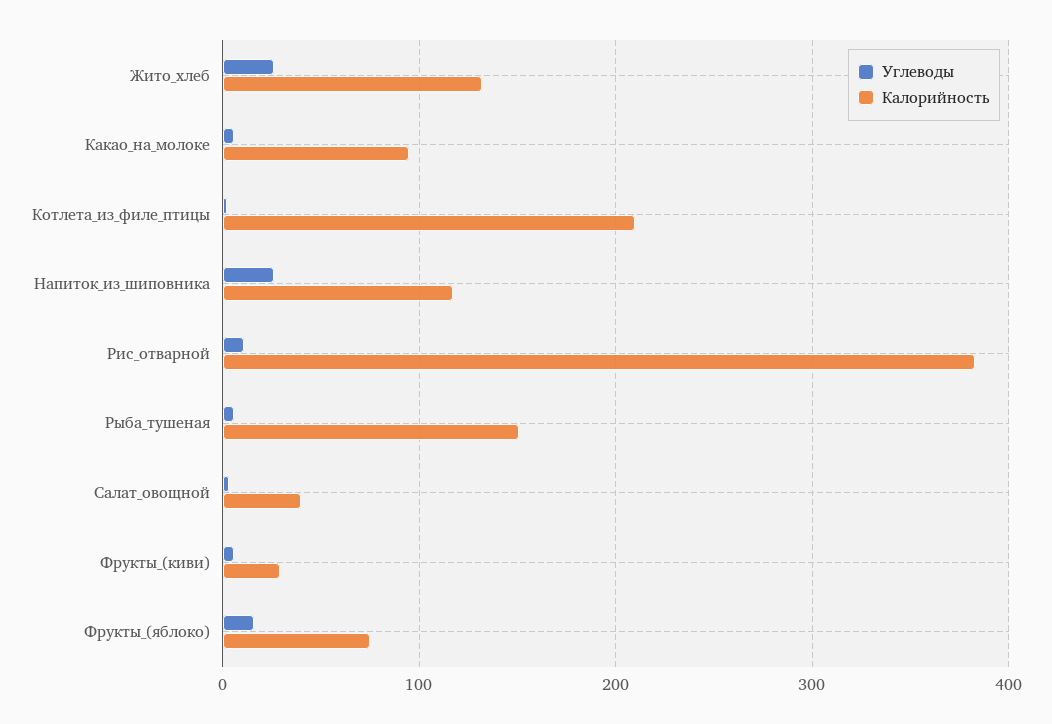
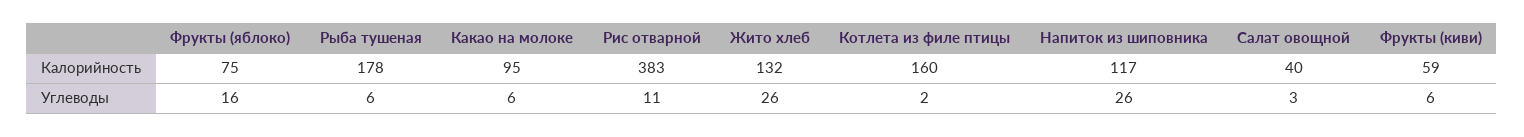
Калорийность, Котлета_из_филе_птицы: 210 -> 160
Калорийность, Рыба_тушеная: 150 -> 178
Калорийность, Фрукты_(киви): 30 -> 59

